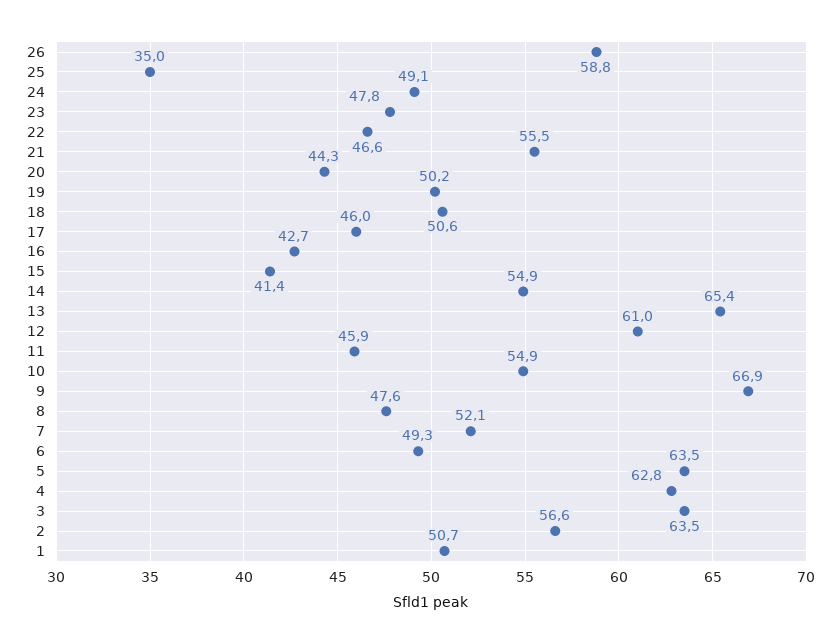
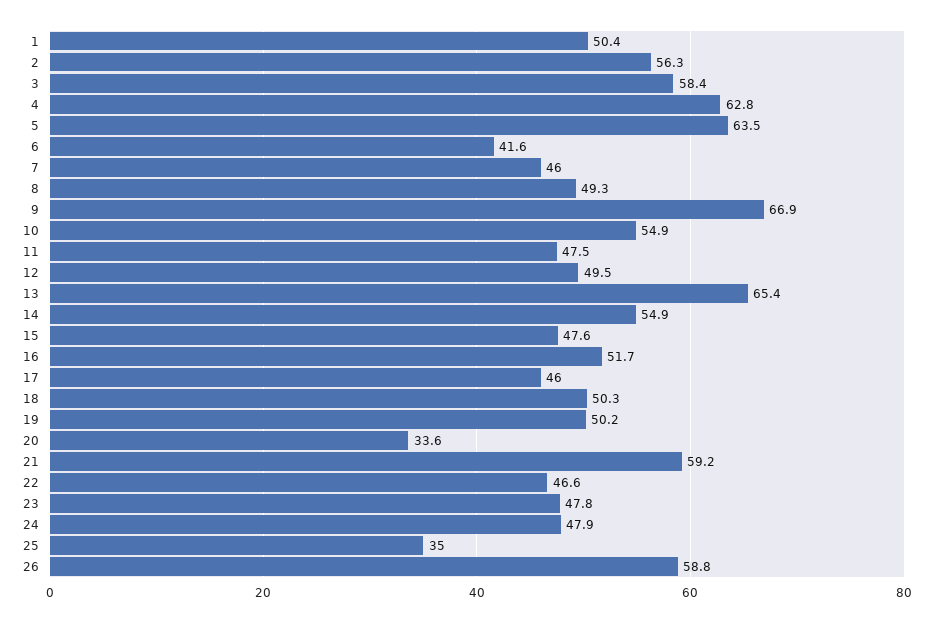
24: 49.1 -> 47.9
21: 55.5 -> 59.2
20: 44.3 -> 33.6
18: 50.6 -> 50.3
16: 42.7 -> 51.7
15: 41.4 -> 47.6
12: 61 -> 49.5
11: 45.9 -> 47.5
8: 47.6 -> 49.3
7: 52.1 -> 46
6: 49.3 -> 41.6
3: 63.5 -> 58.4
2: 56.6 -> 56.3
1: 50.7 -> 50.4

